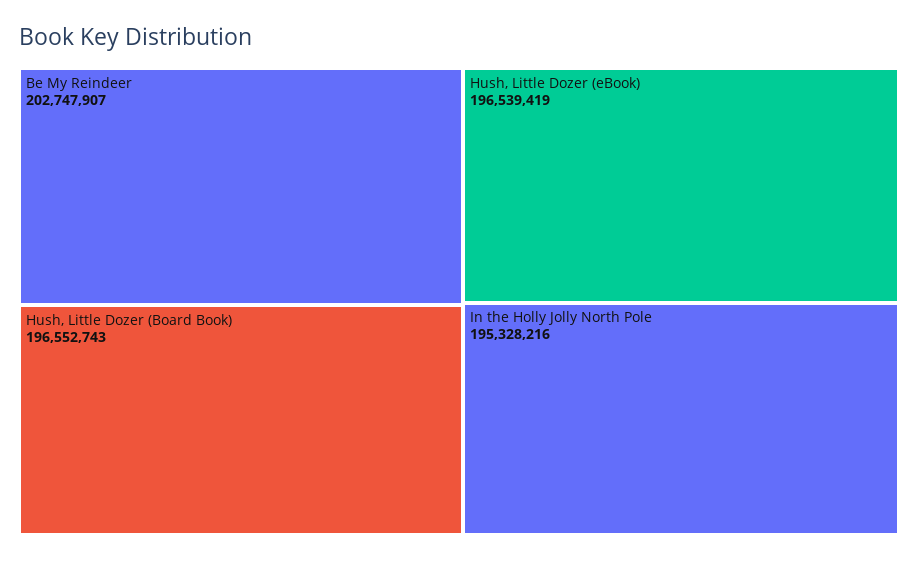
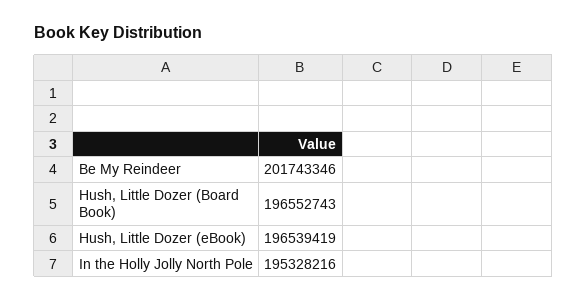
Be My Reindeer: 202747907 -> 201743346

